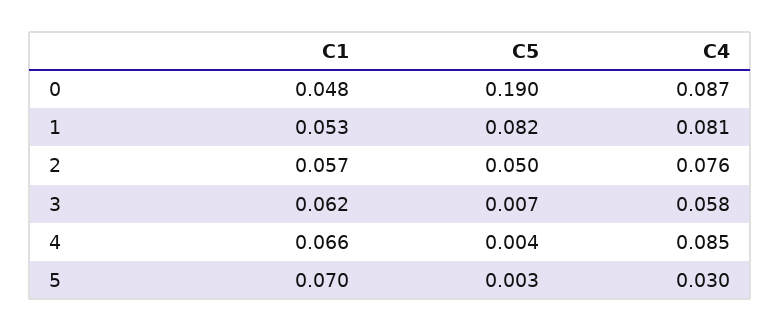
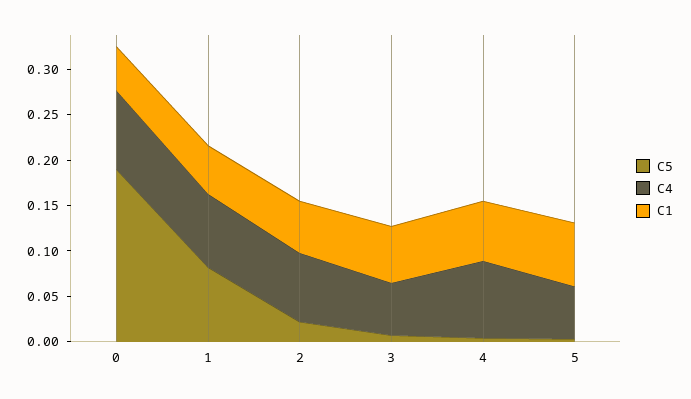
C5, 2: 0.05 -> 0.02
C4, 5: 0.03 -> 0.06

